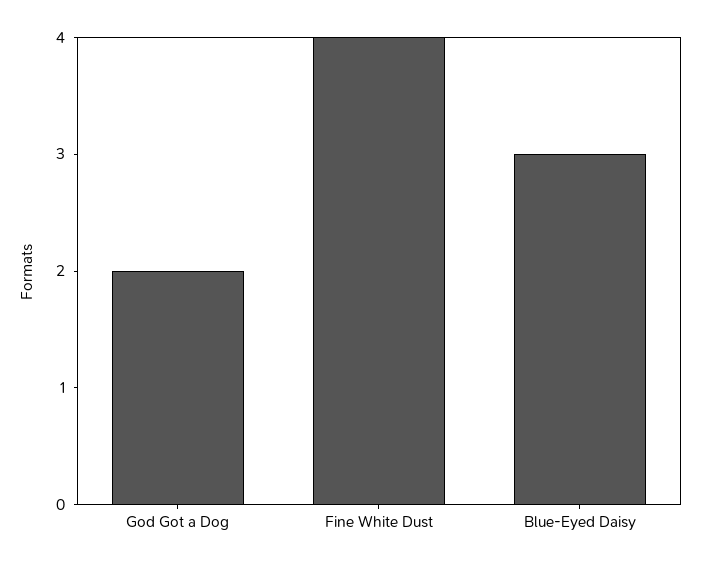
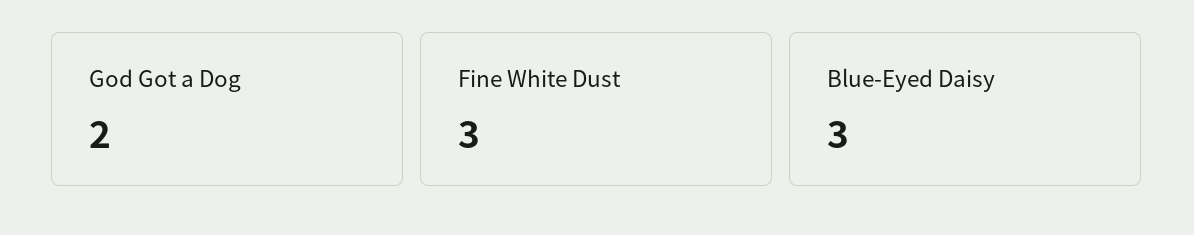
Fine White Dust: 4 -> 3

